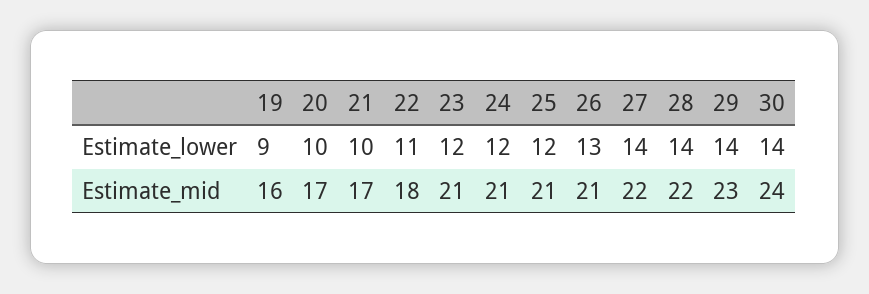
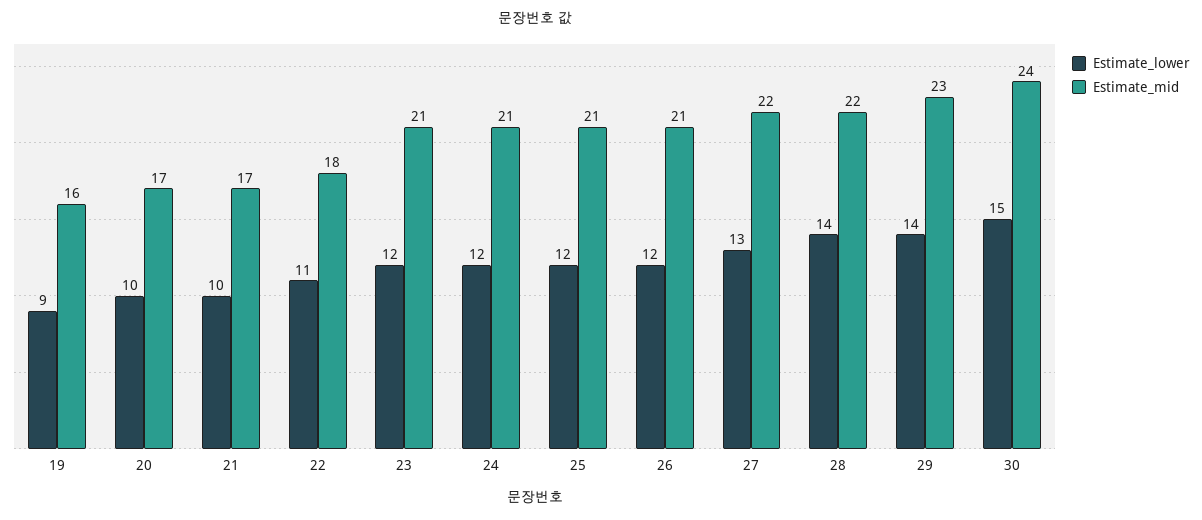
Estimate_lower, 26: 13 -> 12
Estimate_lower, 27: 14 -> 13
Estimate_lower, 30: 14 -> 15

